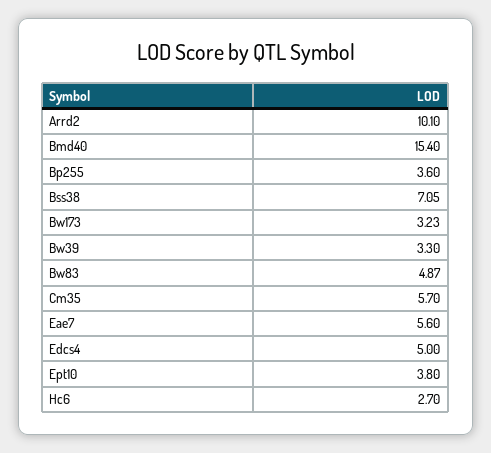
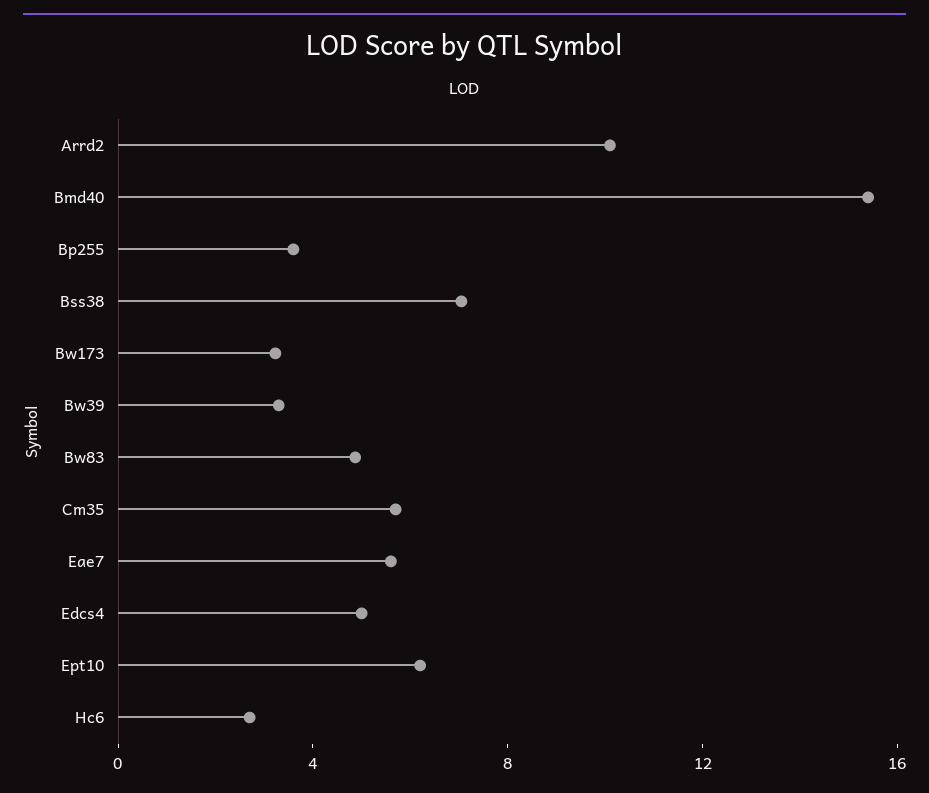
Ept10: 3.8 -> 6

